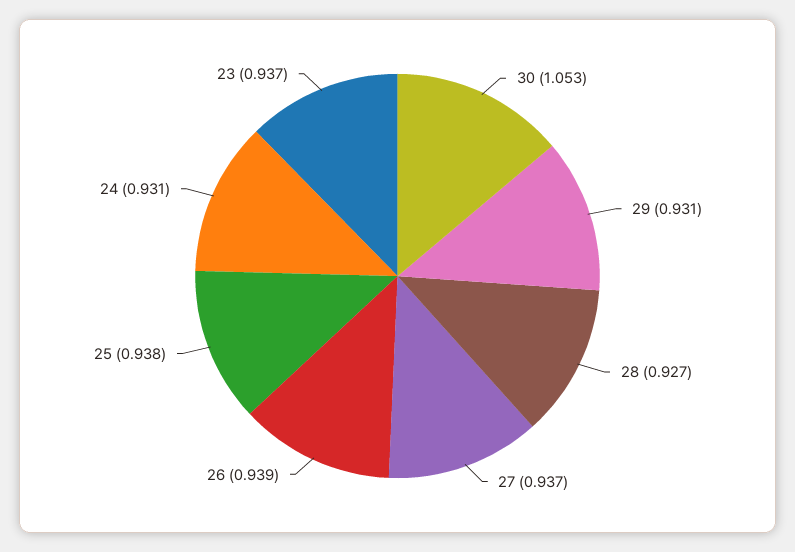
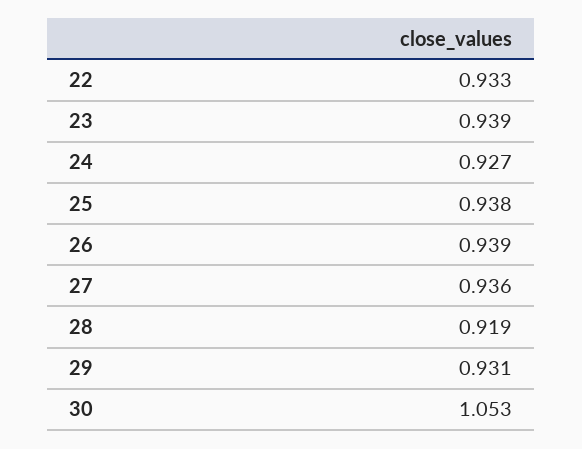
28: 0.927 -> 0.919
27: 0.937 -> 0.936
24: 0.931 -> 0.927
23: 0.937 -> 0.939
22: none -> 0.933

